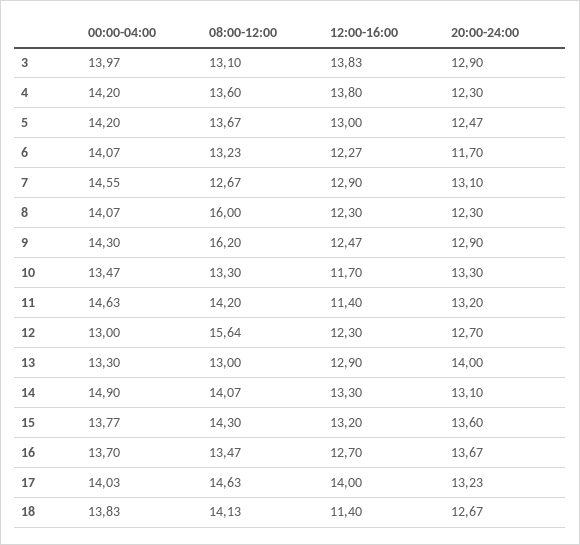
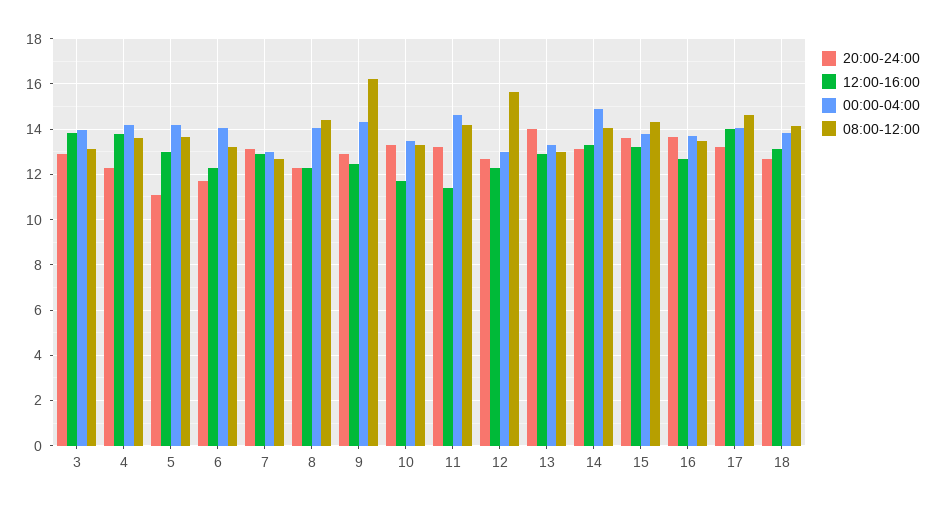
20:00-24:00, 5: 12.47 -> 11
00:00-04:00, 7: 14.55 -> 13
08:00-12:00, 8: 16 -> 14.5
12:00-16:00, 18: 11.4 -> 13

